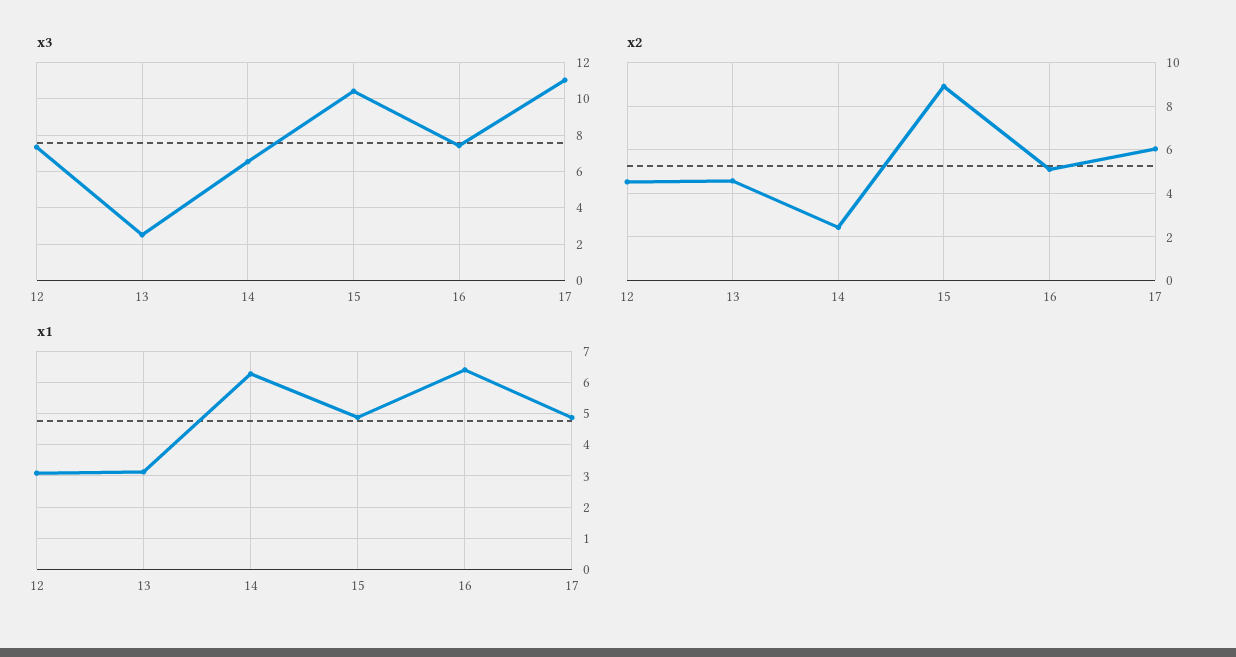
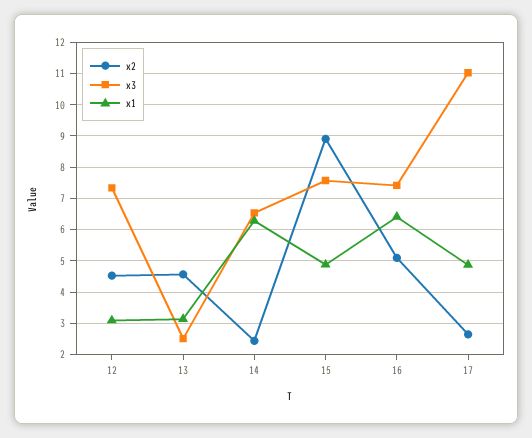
x3, 15: 10.5 -> 7.6
x2, 17: 6 -> 2.6

